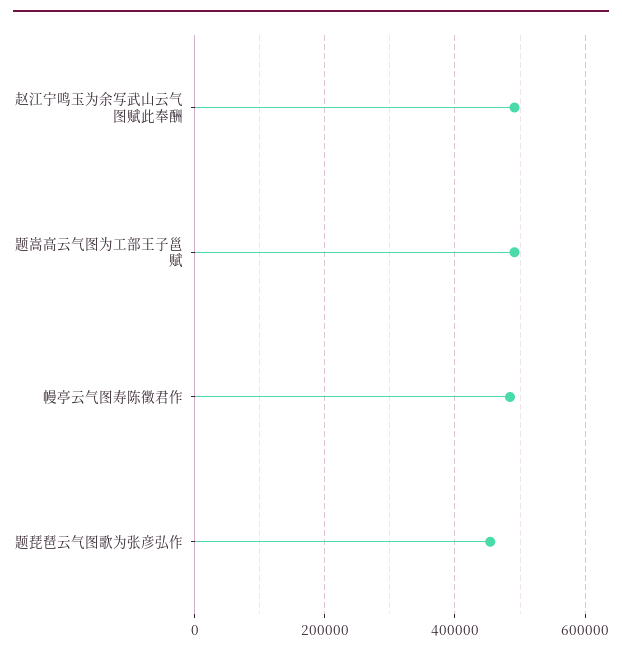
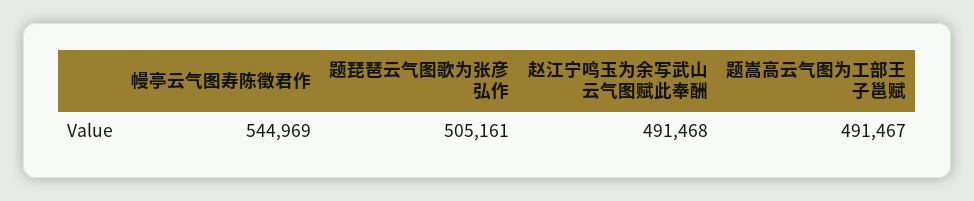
幔亭云气图寿陈徵君作: 480000 -> 544969
题琵琶云气图歌为张彦弘作: 460000 -> 505161

